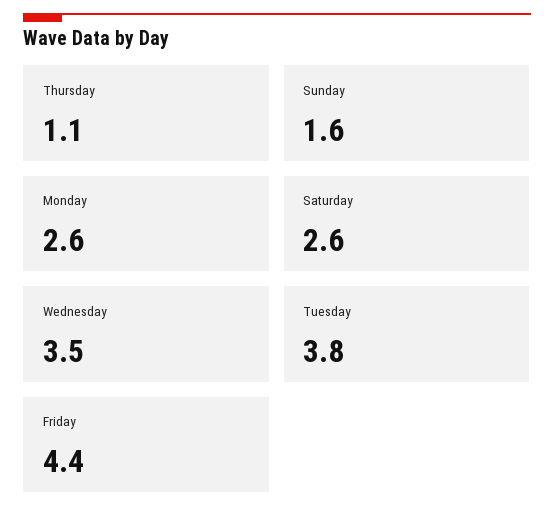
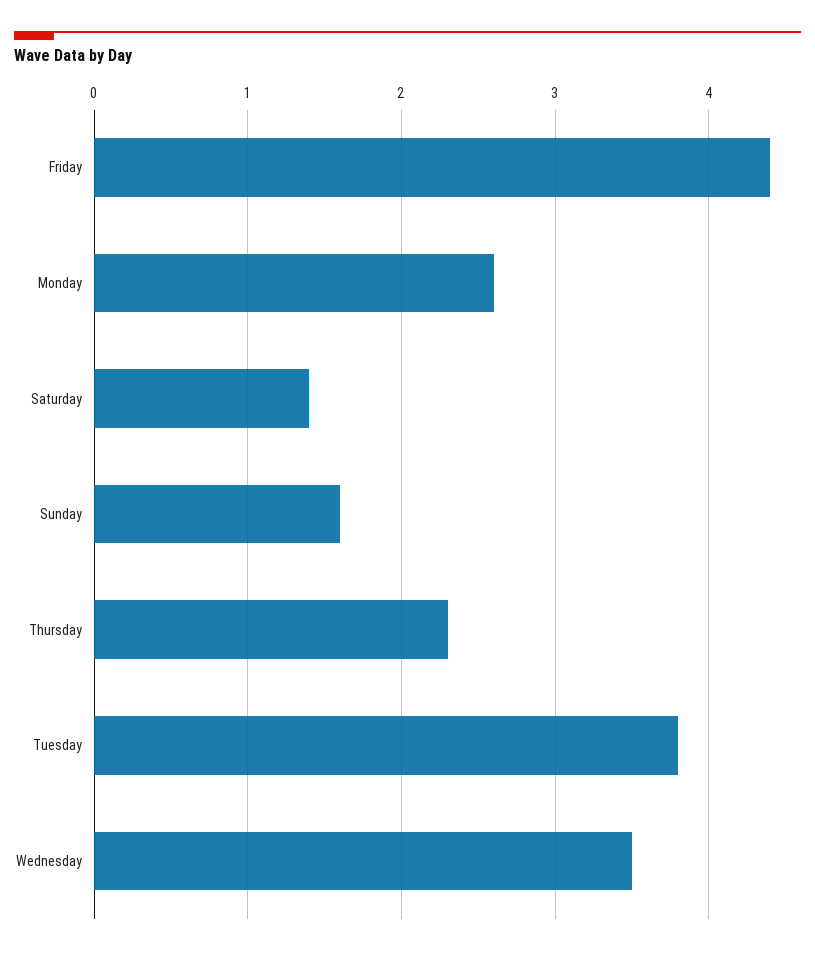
Thursday: 1.1 -> 2.3
Saturday: 2.6 -> 1.4

